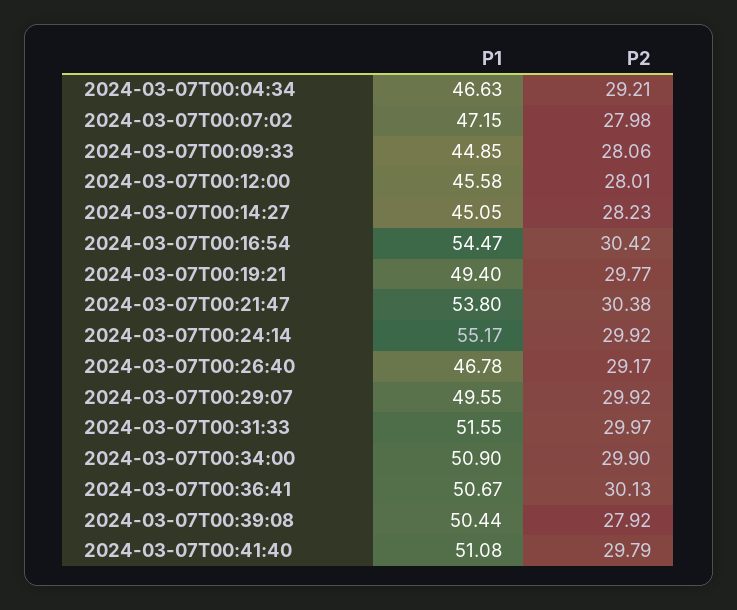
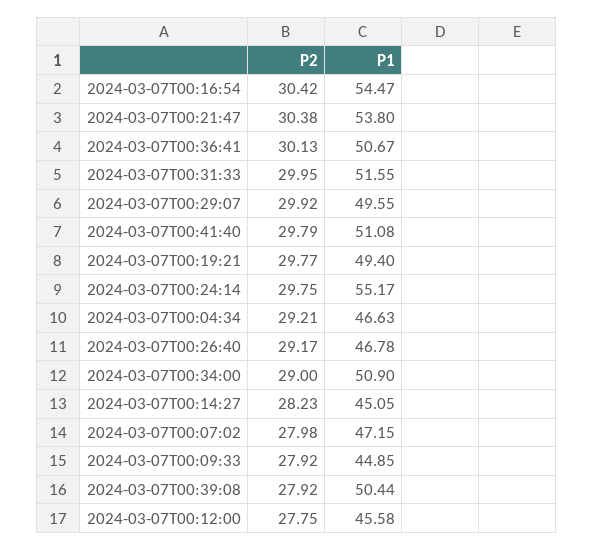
P2, 2024-03-07T00:09:33: 28.06 -> 27.92
P2, 2024-03-07T00:12:00: 28.01 -> 27.75
P2, 2024-03-07T00:24:14: 29.92 -> 29.75
P2, 2024-03-07T00:31:33: 29.97 -> 29.95
P2, 2024-03-07T00:34:00: 29.9 -> 29

